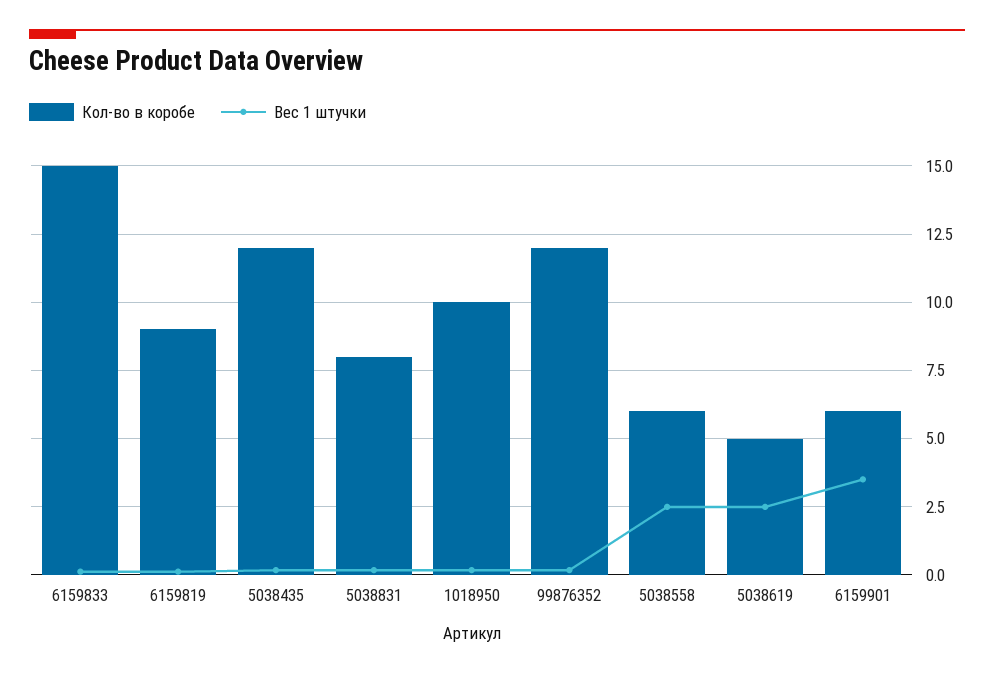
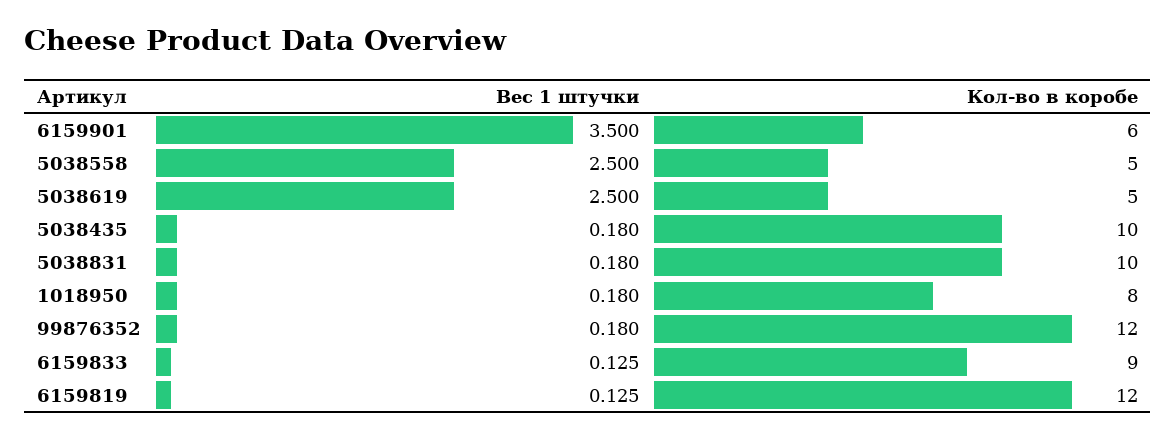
Кол-во в коробе, 6159833: 15 -> 9
Кол-во в коробе, 6159819: 9 -> 12
Кол-во в коробе, 5038435: 12 -> 10
Кол-во в коробе, 5038831: 8 -> 10
Кол-во в коробе, 1018950: 10 -> 8
Кол-во в коробе, 5038558: 6 -> 5

